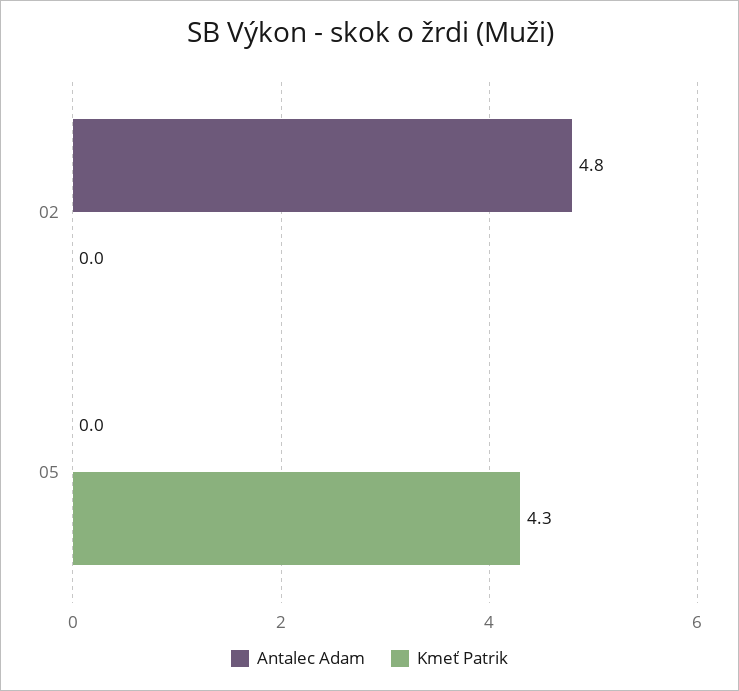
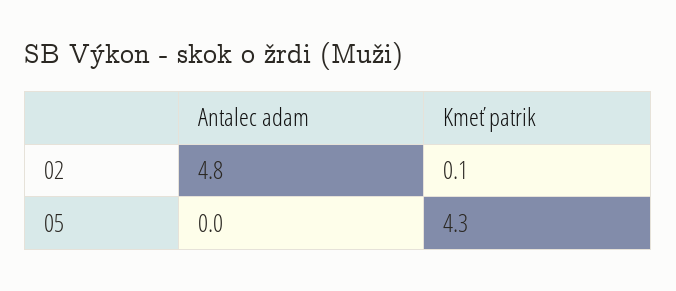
Kmeť Patrik, 02: 0 -> 0.1

